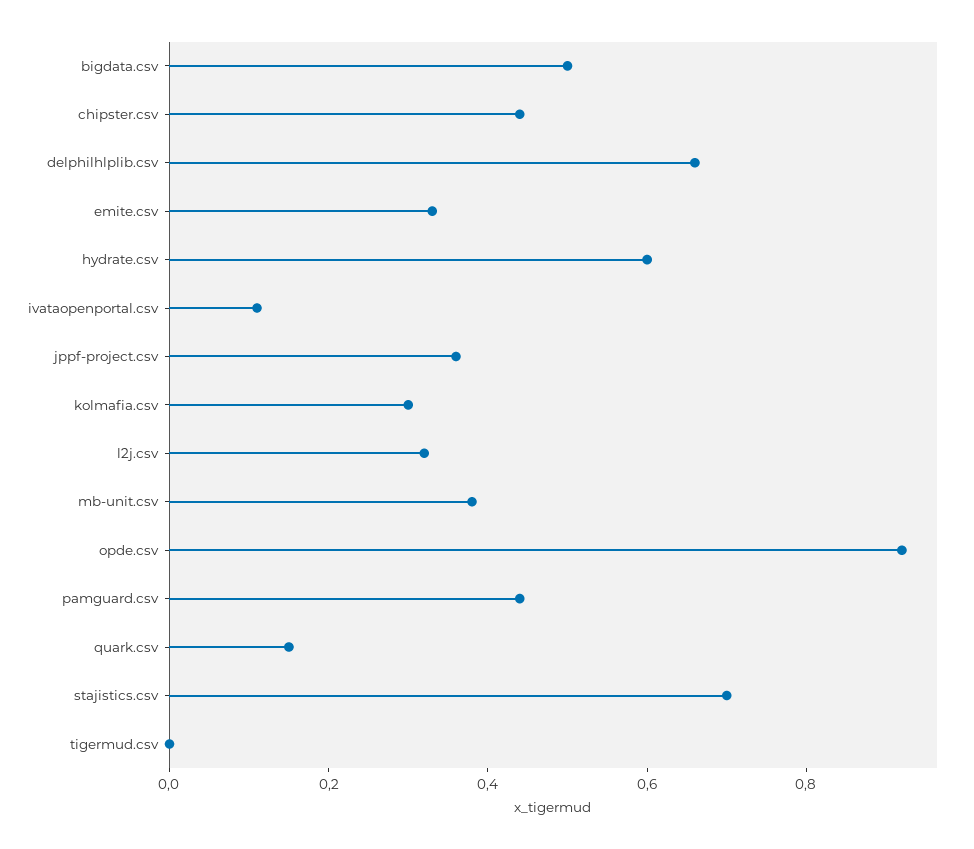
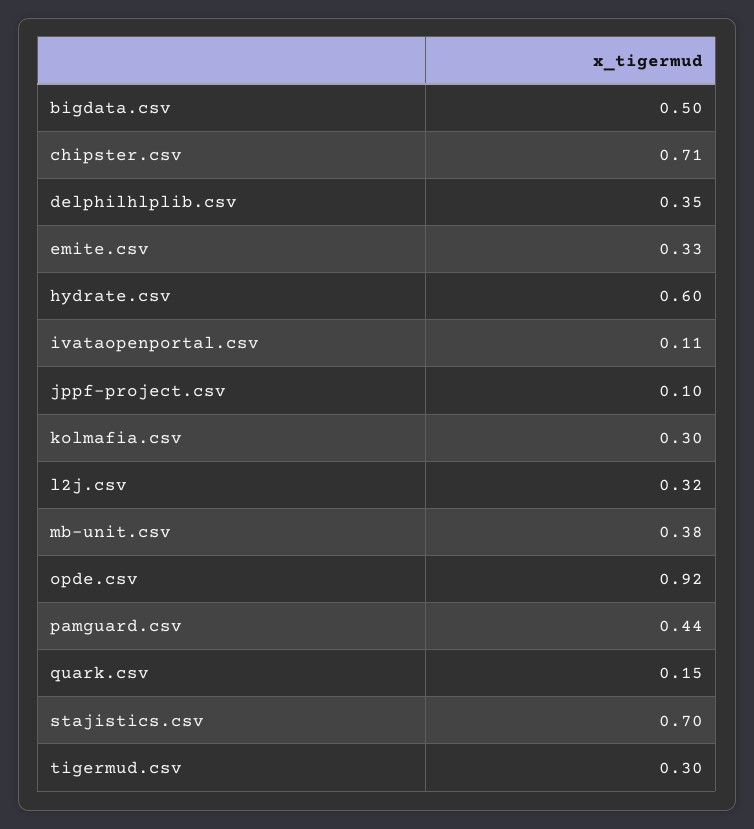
chipster.csv: 0.45 -> 0.71
delphilhlplib.csv: 0.65 -> 0.35
jppf-project.csv: 0.35 -> 0.1
tigermud.csv: 0 -> 0.3

